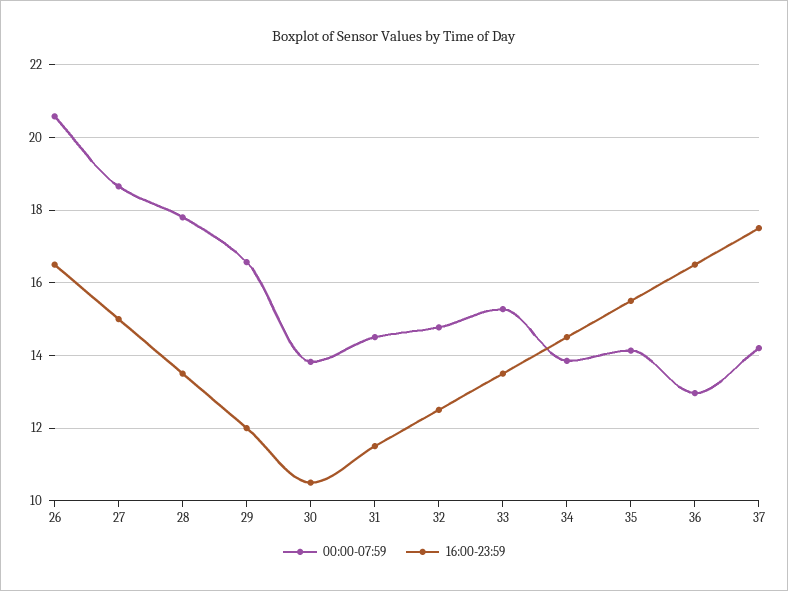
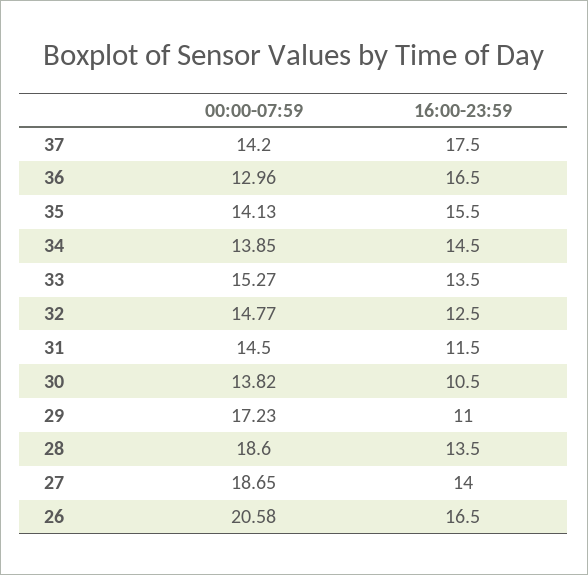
16:00-23:59, 27: 15 -> 14
00:00-07:59, 28: 17.8 -> 18.6
00:00-07:59, 29: 16.6 -> 17.23
16:00-23:59, 29: 12 -> 11

